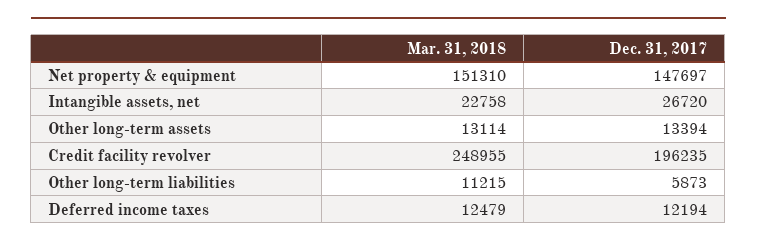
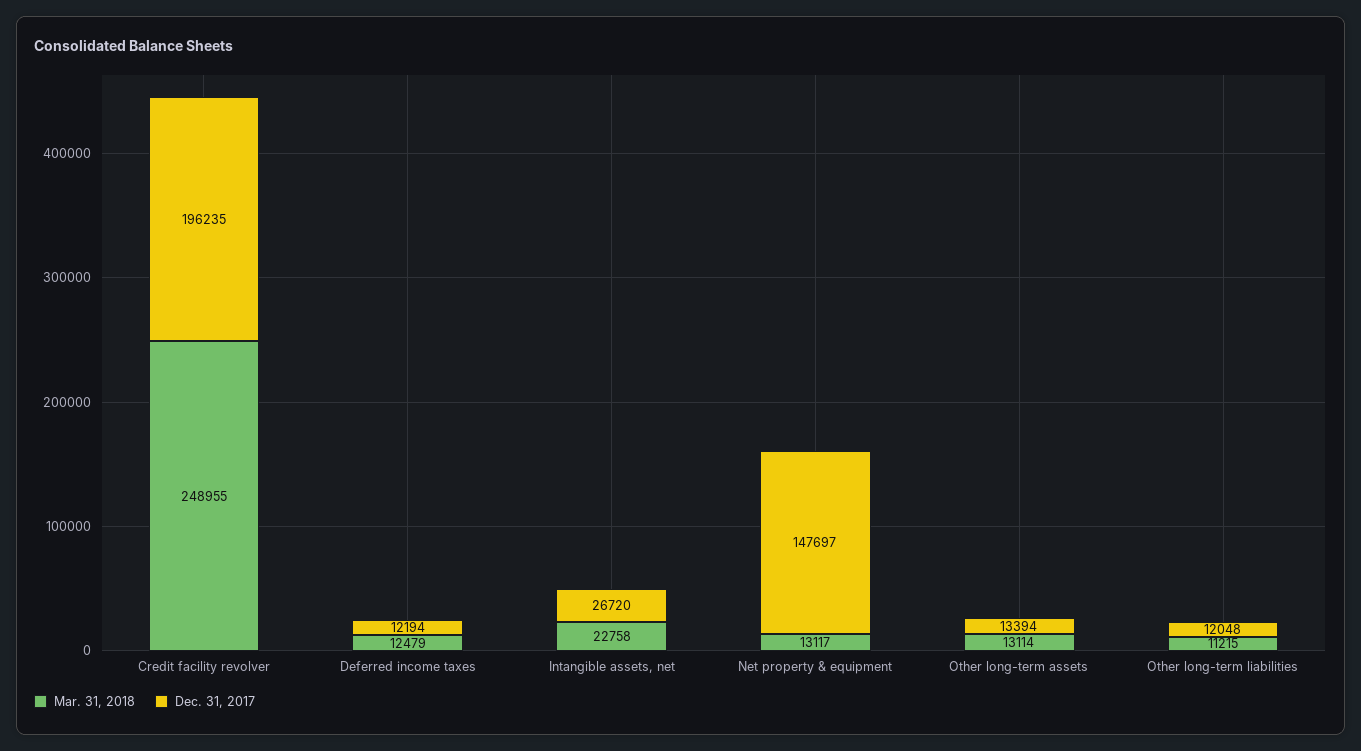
Mar. 31, 2018, Net property & equipment: 151310 -> 13117
Dec. 31, 2017, Other long-term liabilities: 5873 -> 12048

